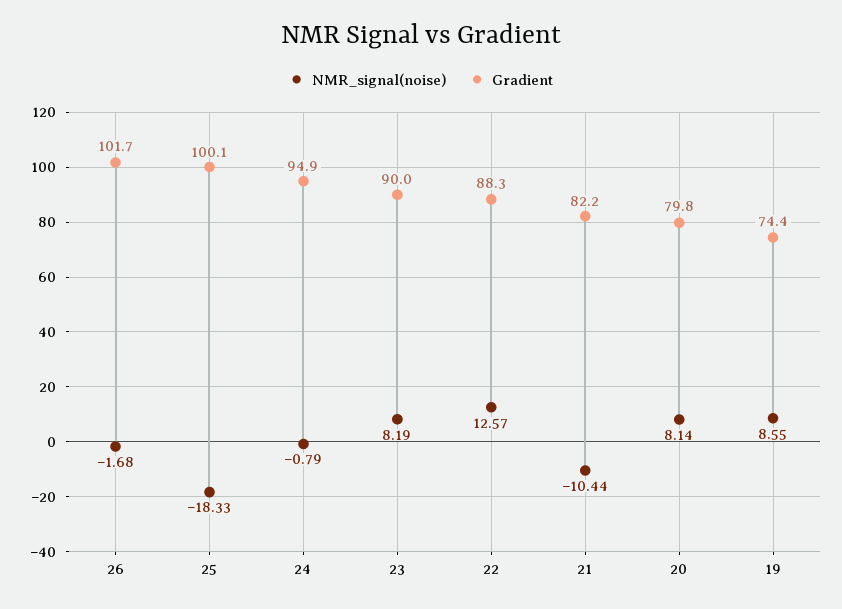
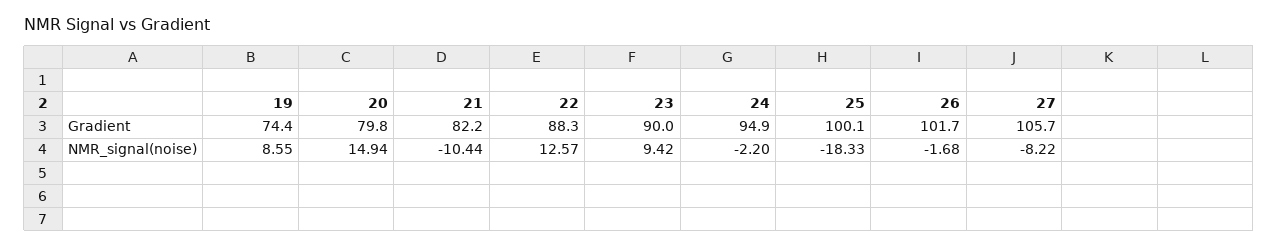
NMR_signal(noise), 24: -0.79 -> -2.2
NMR_signal(noise), 23: 8.19 -> 9.42
NMR_signal(noise), 20: 8.14 -> 14.94
Gradient, 27: none -> 105.7
NMR_signal(noise), 27: none -> -8.22

